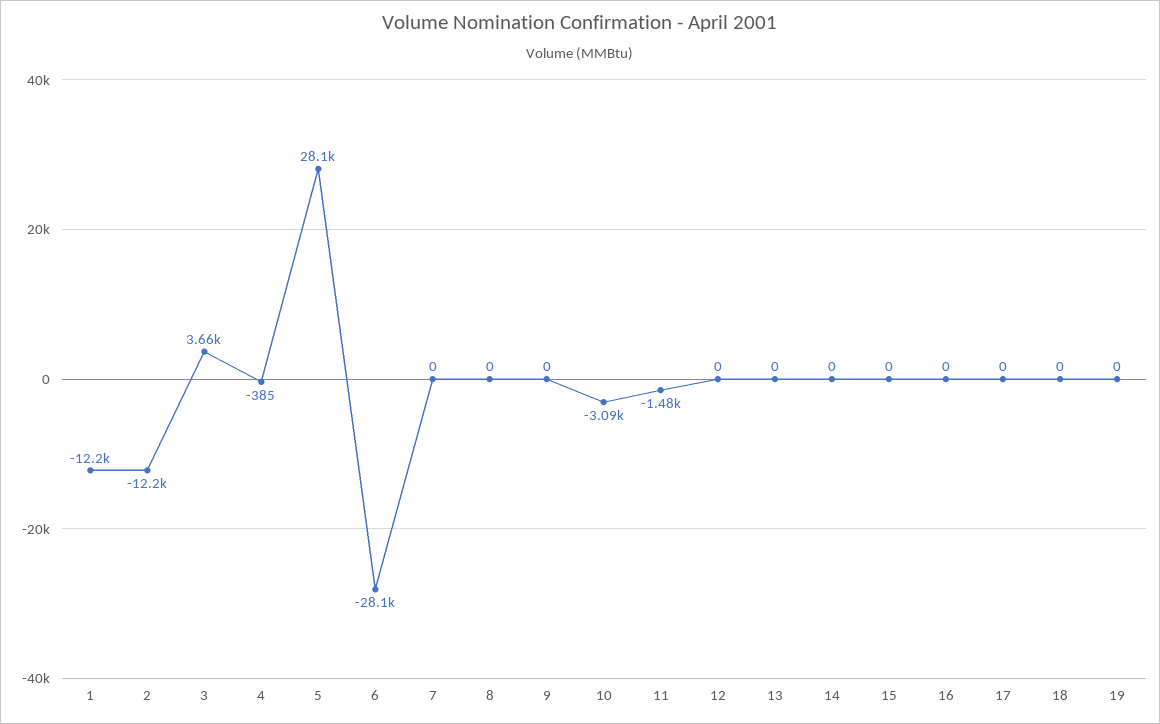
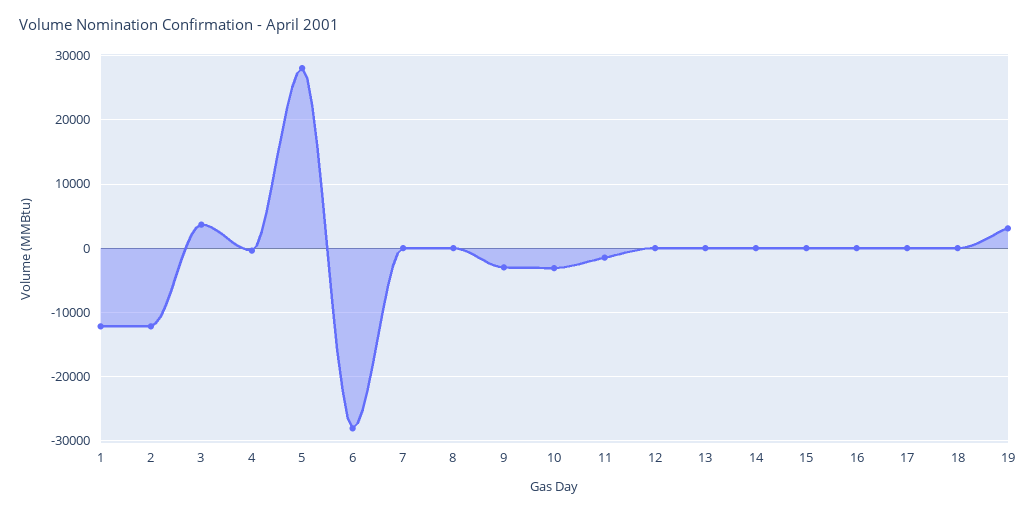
9: 0 -> -3000
19: 0 -> 3000

